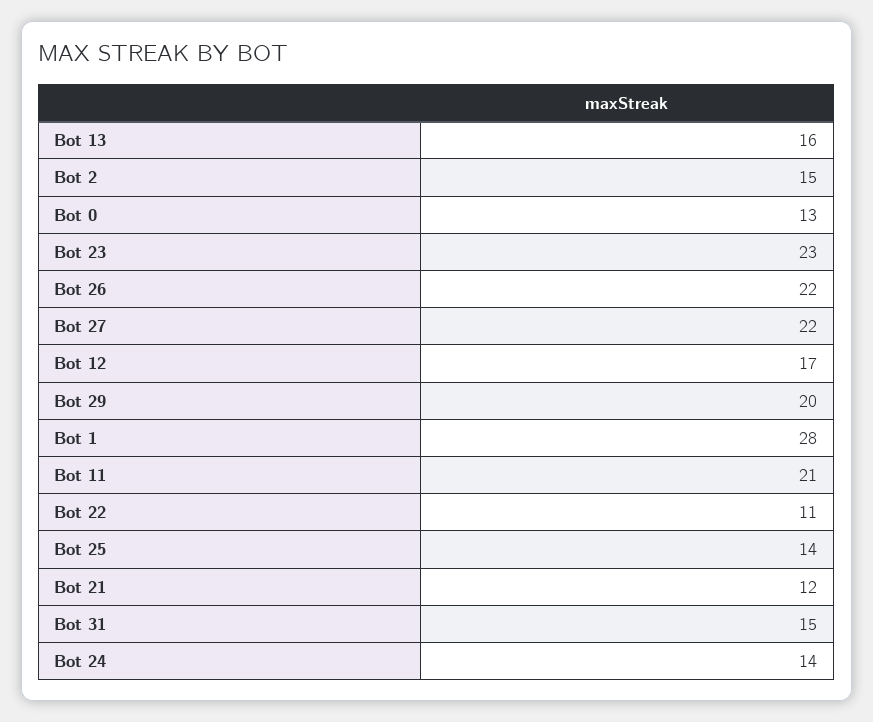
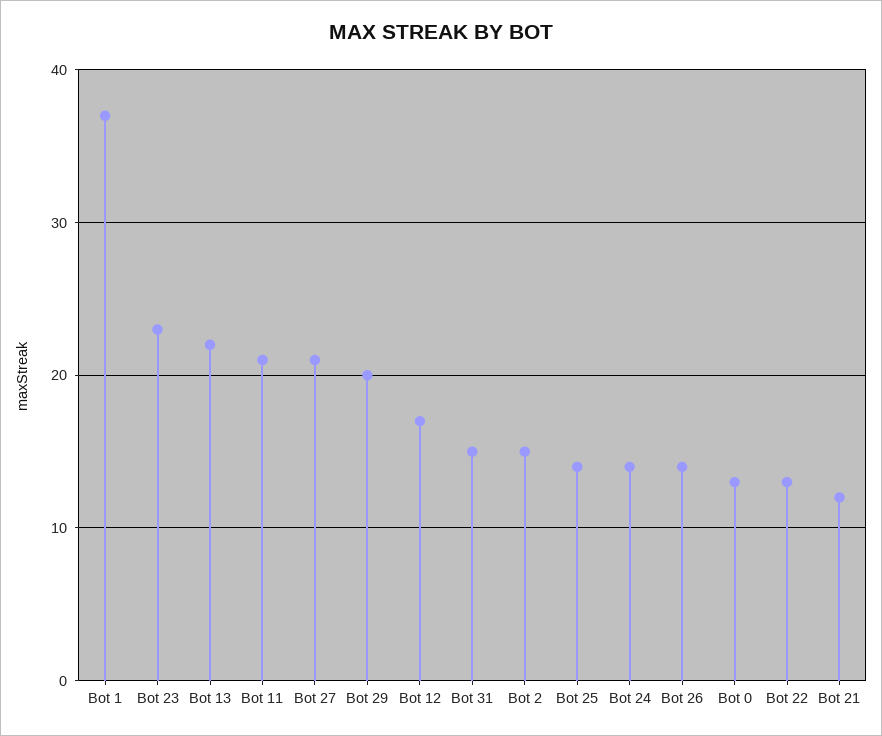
Bot 13: 16 -> 22
Bot 26: 22 -> 14
Bot 27: 22 -> 21
Bot 1: 28 -> 37
Bot 22: 11 -> 13

